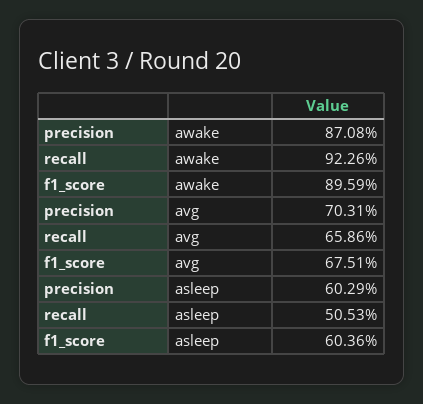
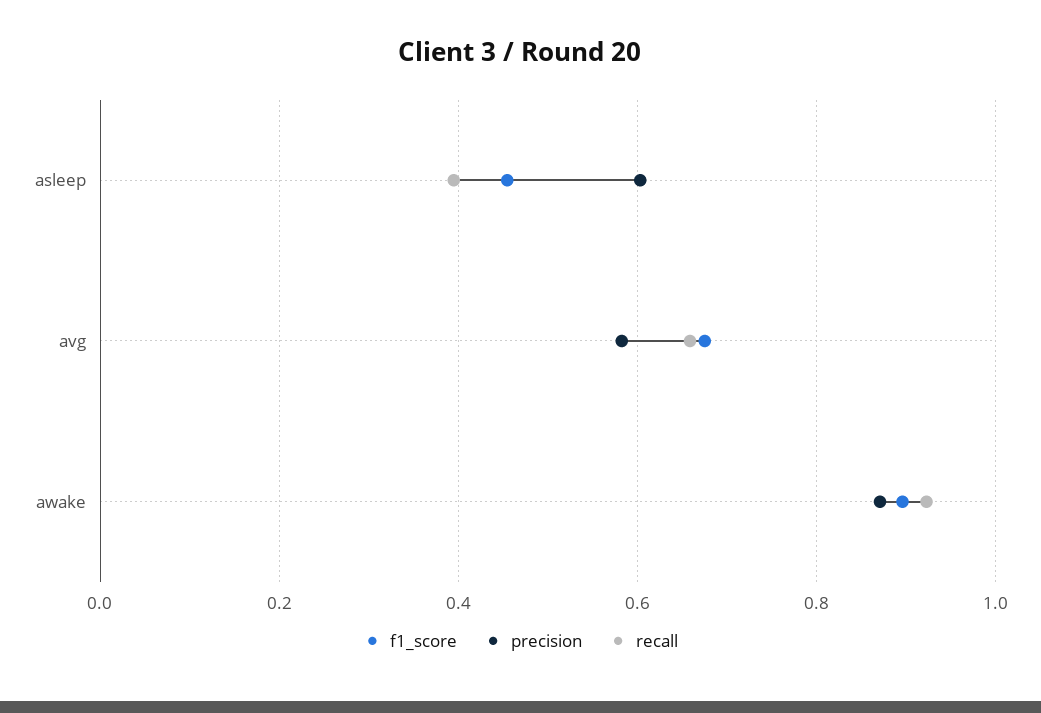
precision, avg: 0.7031 -> 0.58
recall, asleep: 0.5053 -> 0.4
f1_score, asleep: 0.6036 -> 0.46

